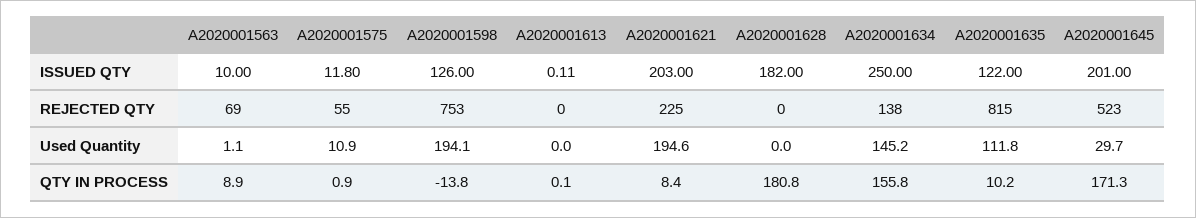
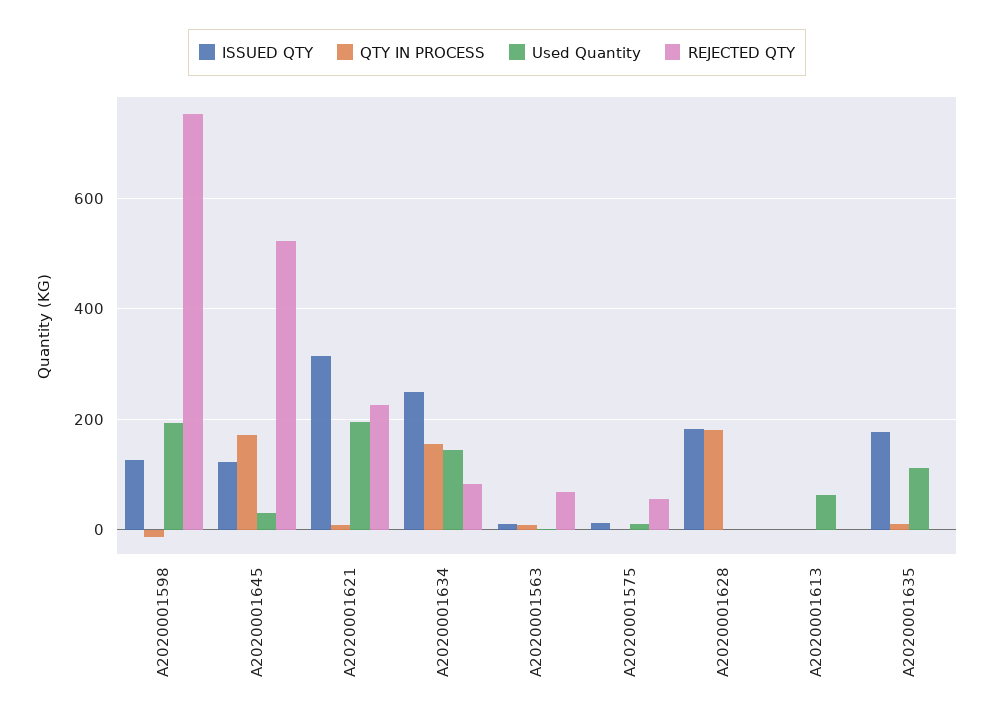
ISSUED QTY, A2020001621: 203 -> 320
ISSUED QTY, A2020001635: 122 -> 180
ISSUED QTY, A2020001645: 201 -> 120
REJECTED QTY, A2020001634: 138 -> 80
REJECTED QTY, A2020001635: 815 -> 0
Used Quantity, A2020001613: 0 -> 60

